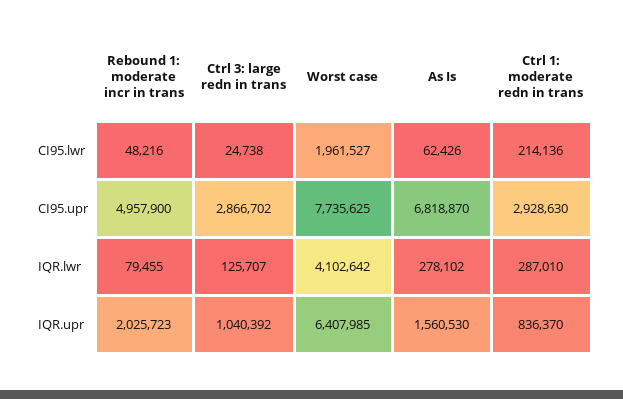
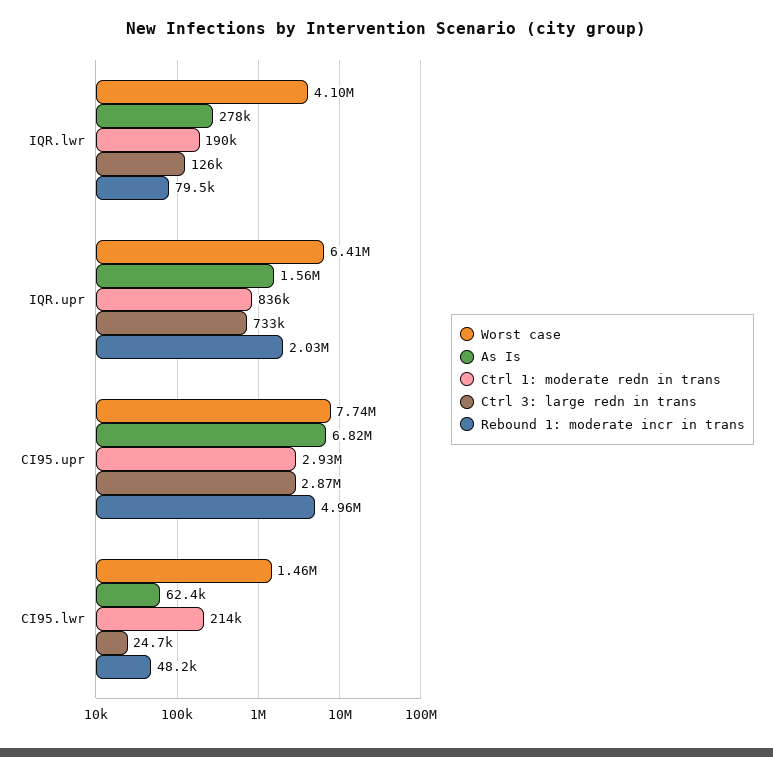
Worst case, CI95.lwr: 1961527 -> 1460000
Ctrl 1: moderate redn in trans, IQR.lwr: 287010 -> 190000
Ctrl 3: large redn in trans, IQR.upr: 1040392 -> 733000

